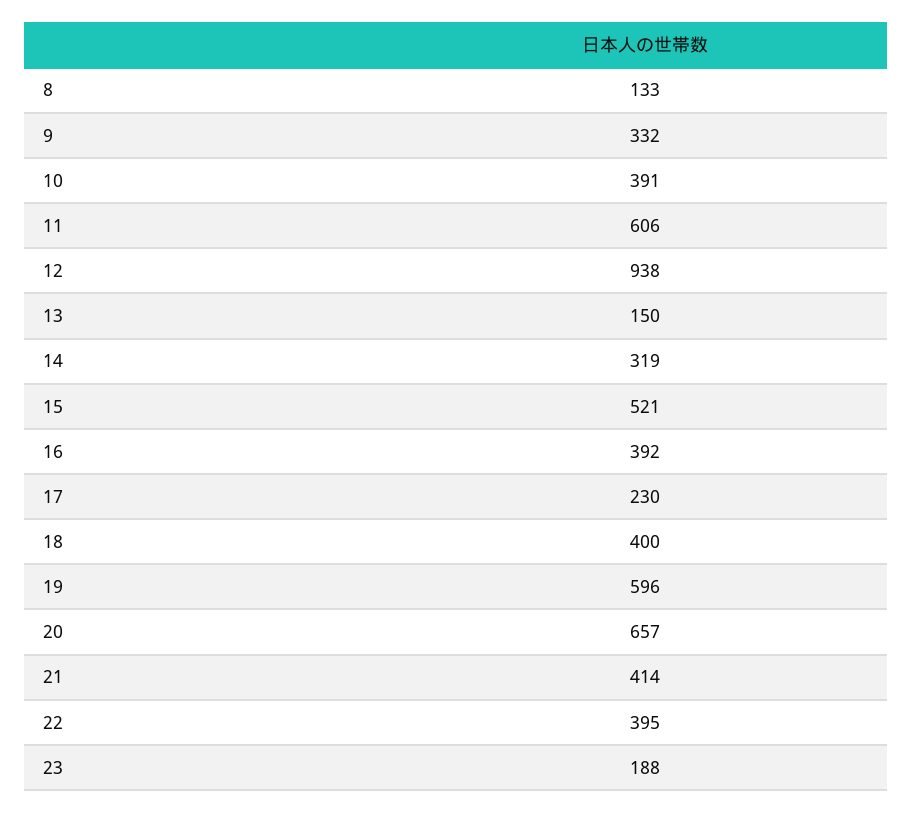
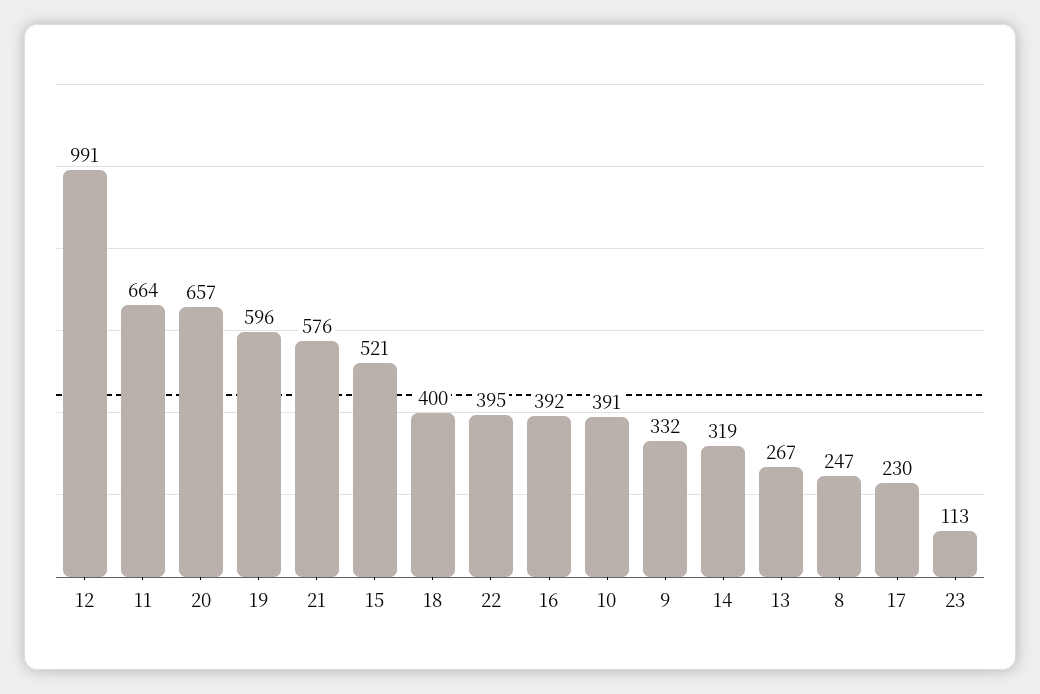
8: 133 -> 247
11: 606 -> 664
12: 938 -> 991
13: 150 -> 267
21: 414 -> 576
23: 188 -> 113

